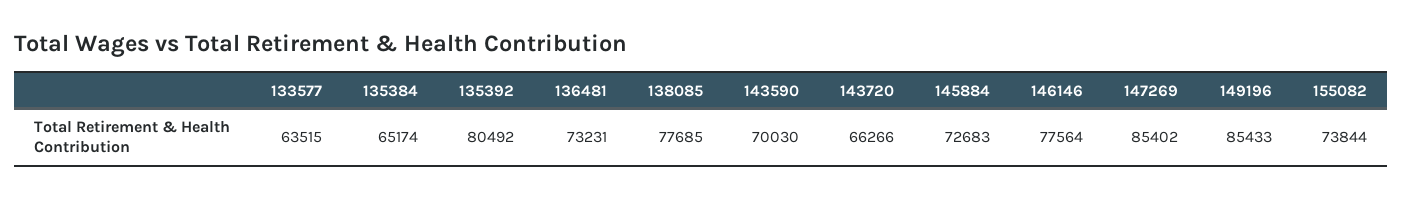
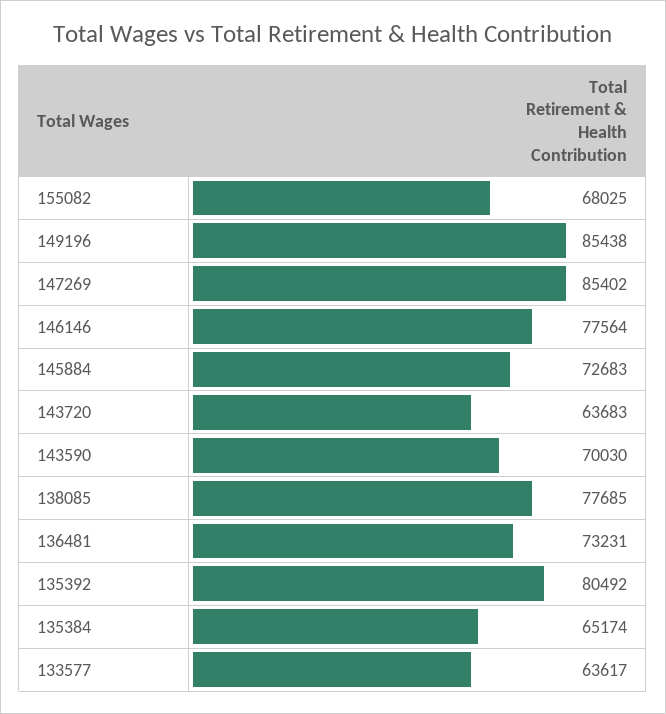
133577: 63515 -> 63617
143720: 66266 -> 63683
149196: 85433 -> 85438
155082: 73844 -> 68025

